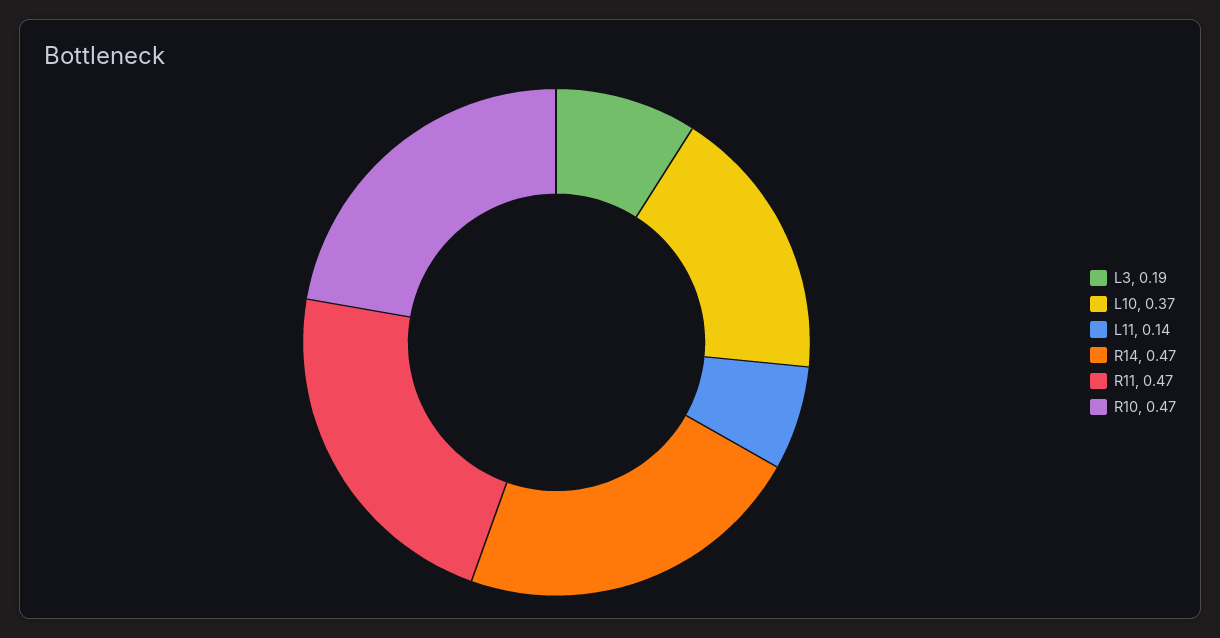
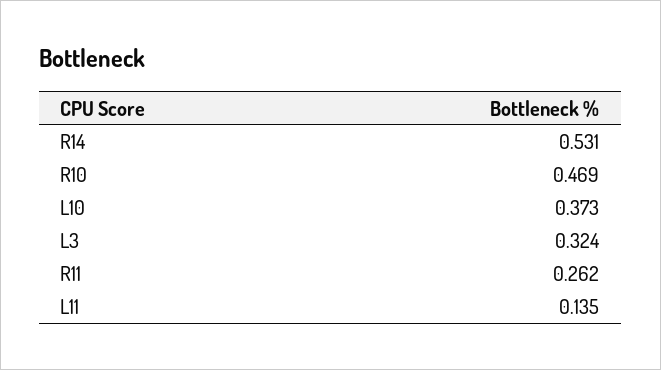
L3: 0.19 -> 0.324
R14: 0.47 -> 0.531
R11: 0.47 -> 0.262

